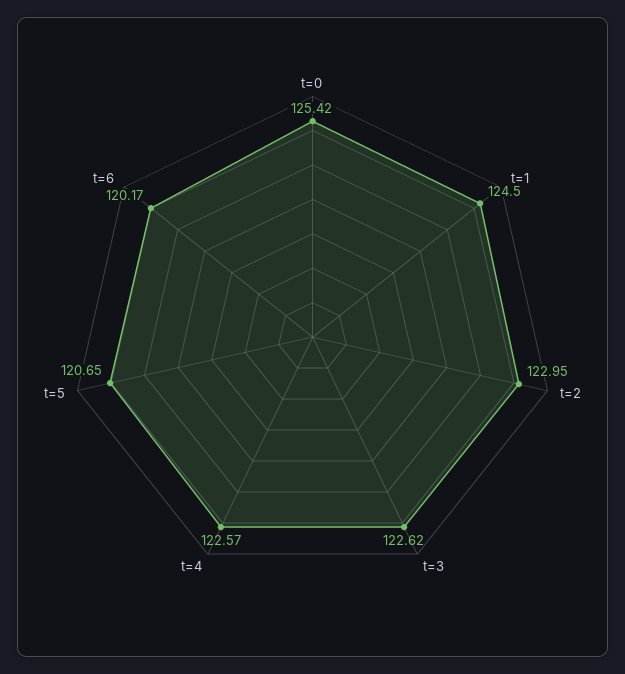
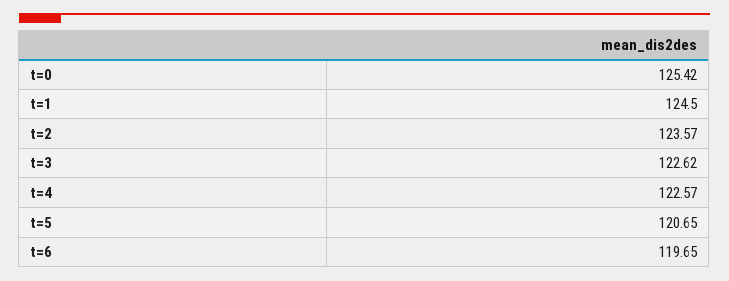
t=2: 122.95 -> 123.57
t=6: 120.17 -> 119.65

